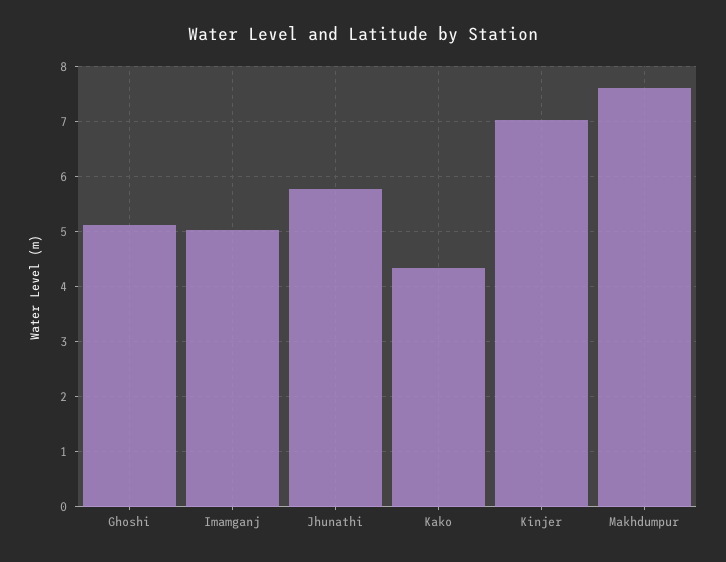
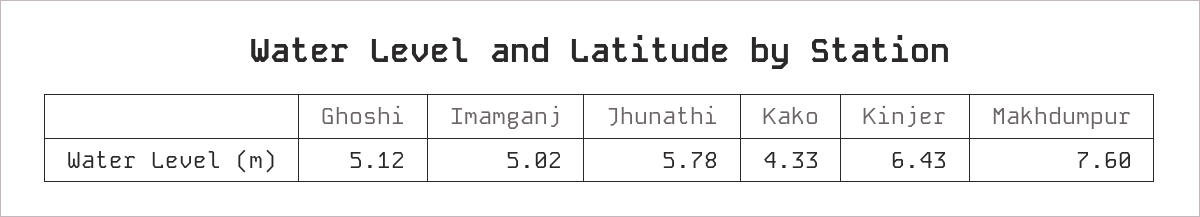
Kinjer: 7 -> 6.43

